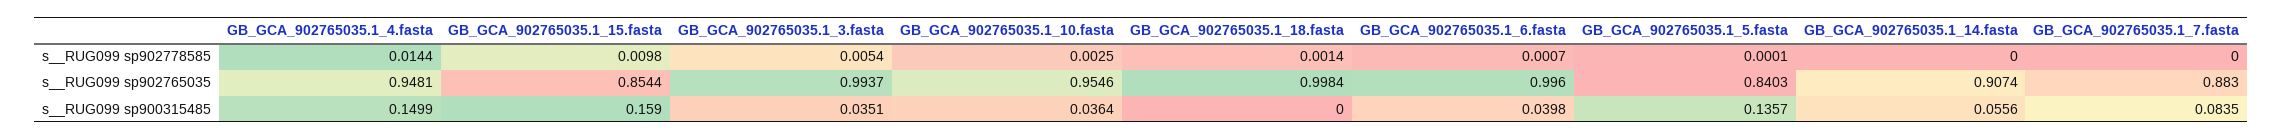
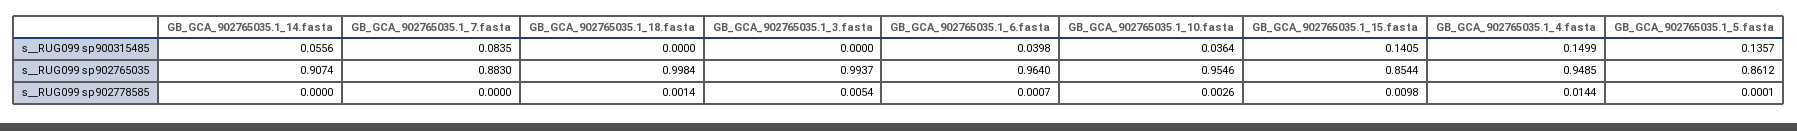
GB_GCA_902765035.1_10.fasta, s__RUG099 sp902778585: 0.0025 -> 0.0026
GB_GCA_902765035.1_4.fasta, s__RUG099 sp902765035: 0.9481 -> 0.9485
GB_GCA_902765035.1_6.fasta, s__RUG099 sp902765035: 0.996 -> 0.964
GB_GCA_902765035.1_5.fasta, s__RUG099 sp902765035: 0.8403 -> 0.8612
GB_GCA_902765035.1_15.fasta, s__RUG099 sp900315485: 0.159 -> 0.1405
GB_GCA_902765035.1_3.fasta, s__RUG099 sp900315485: 0.0351 -> 0

